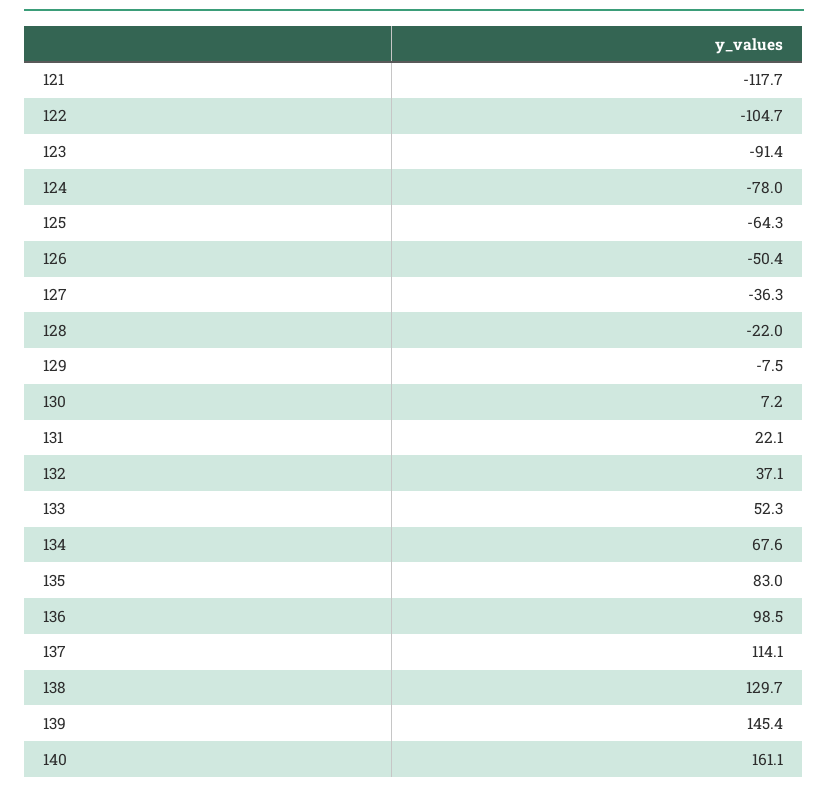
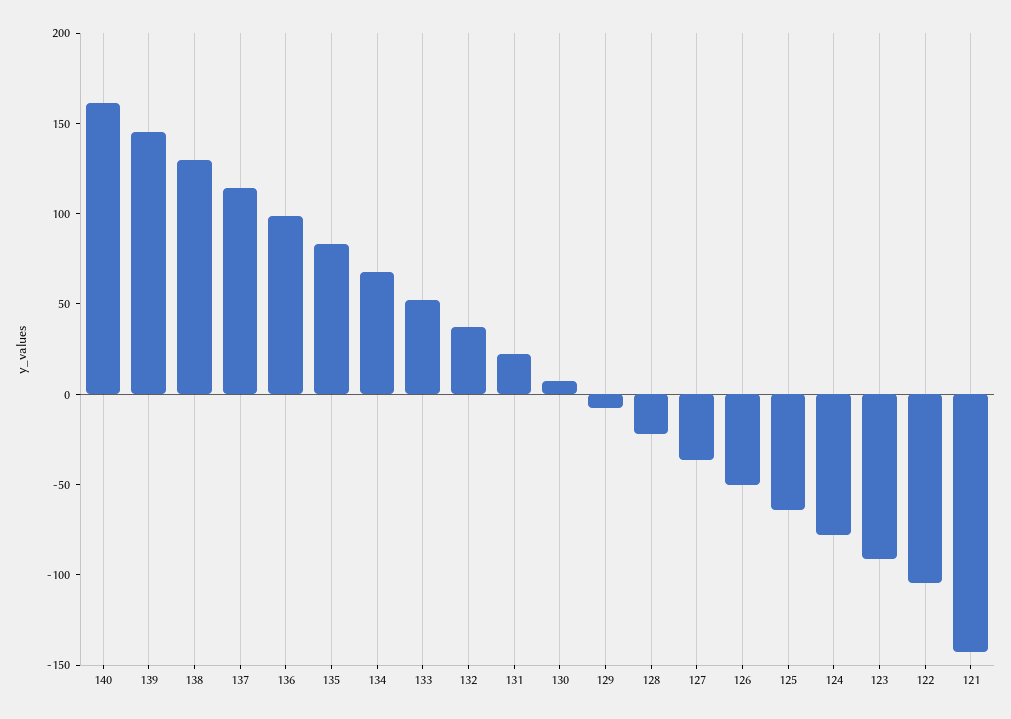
121: -117.7 -> -140

